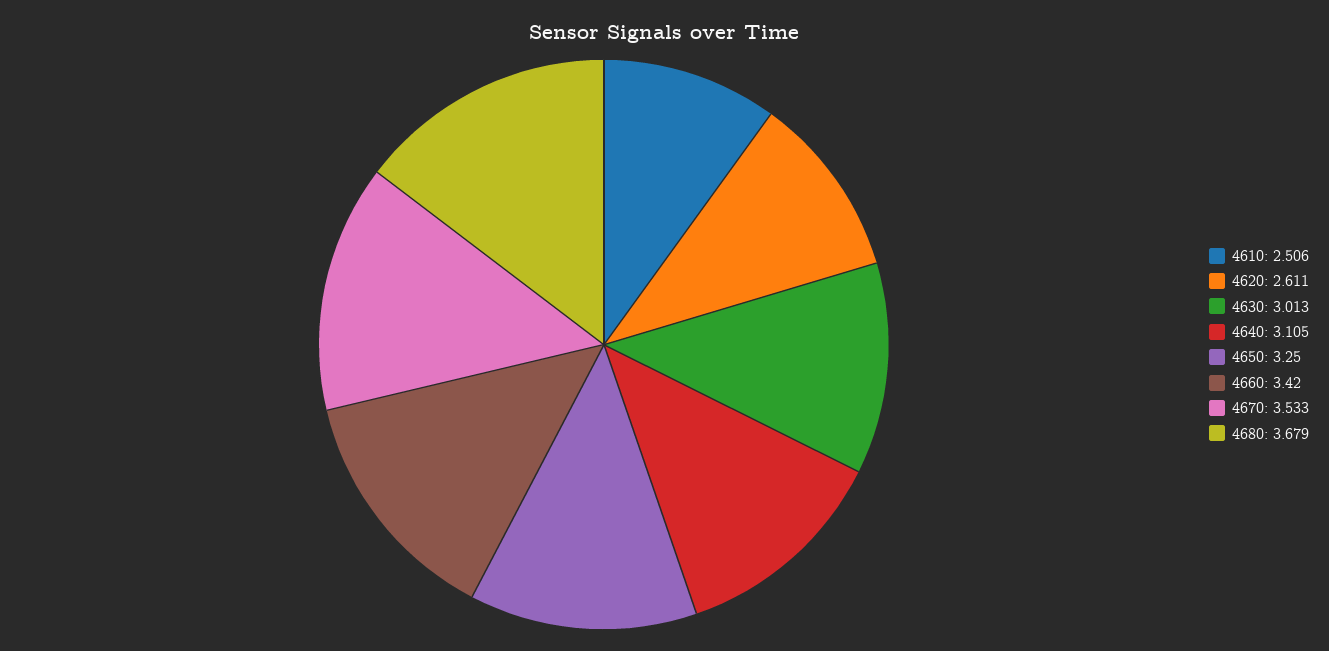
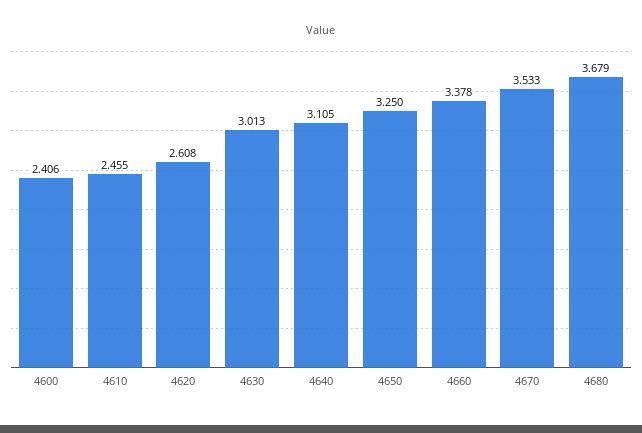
4610: 2.506 -> 2.455
4620: 2.611 -> 2.608
4660: 3.42 -> 3.378
4600: none -> 2.406

